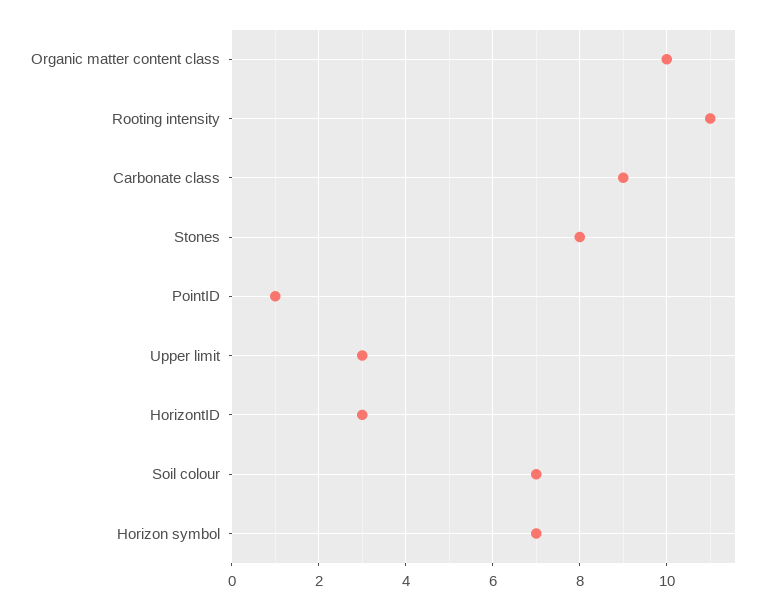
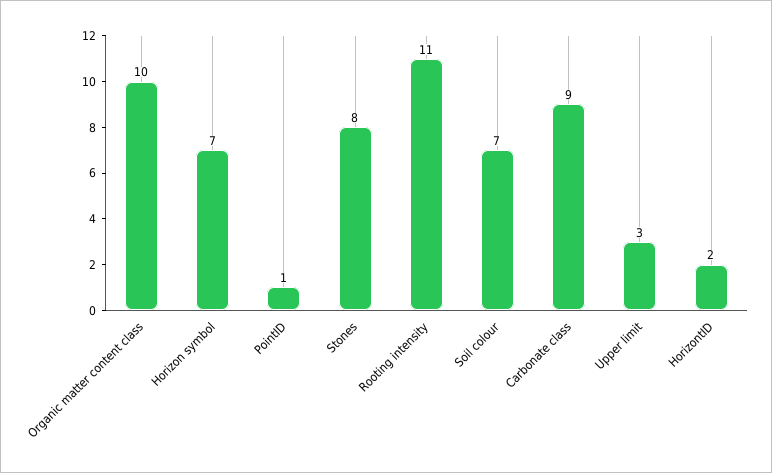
HorizontID: 3 -> 2

